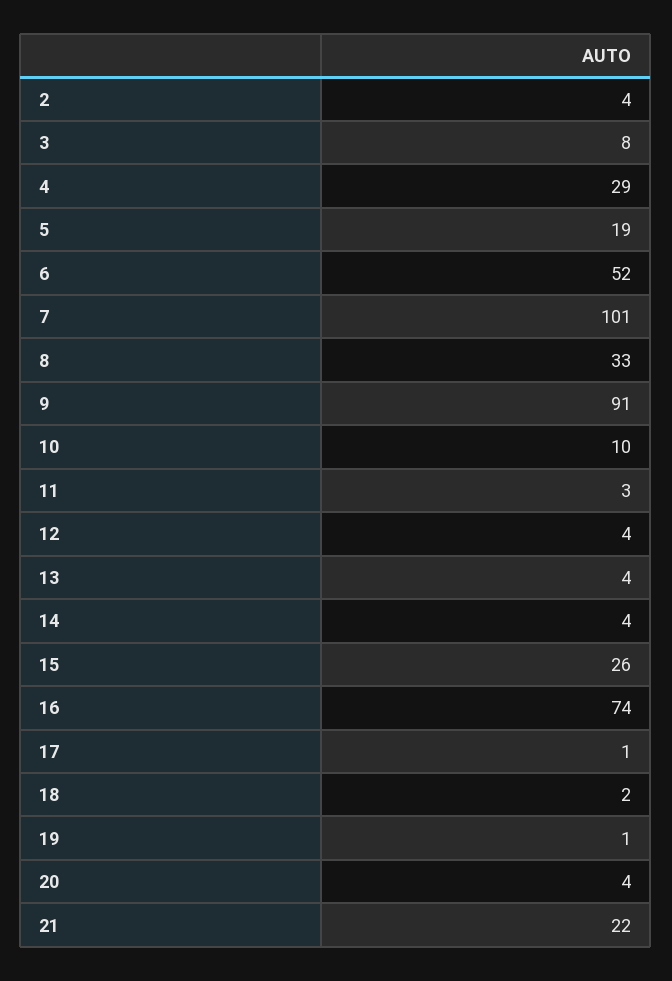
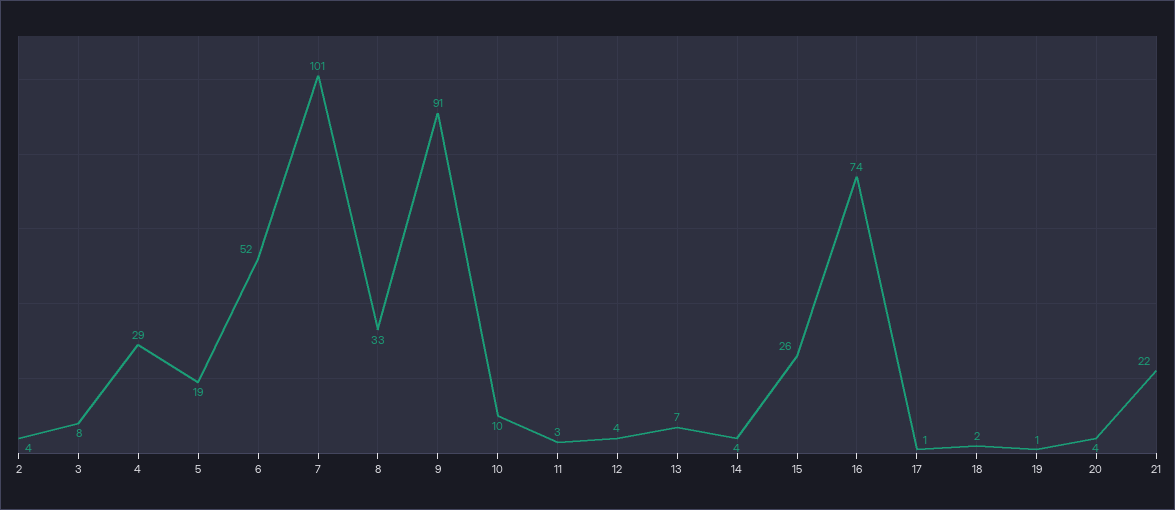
13: 4 -> 7

